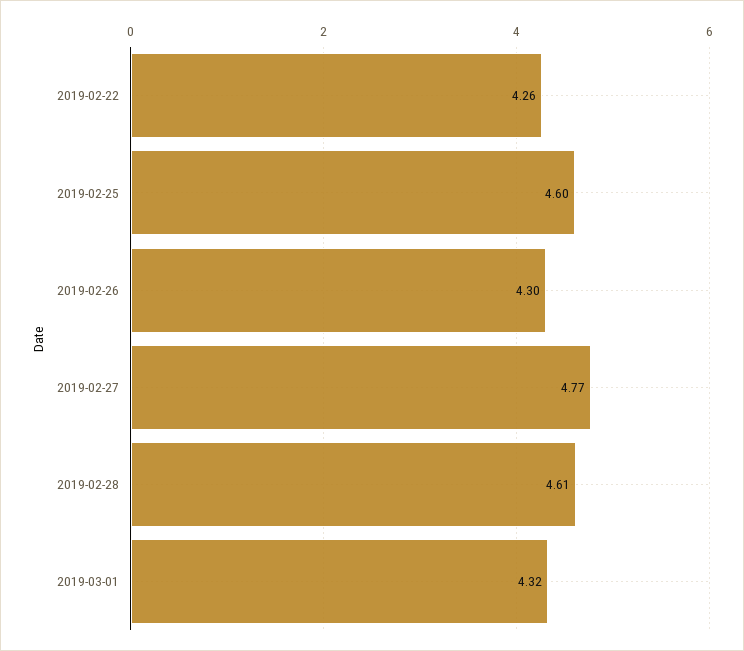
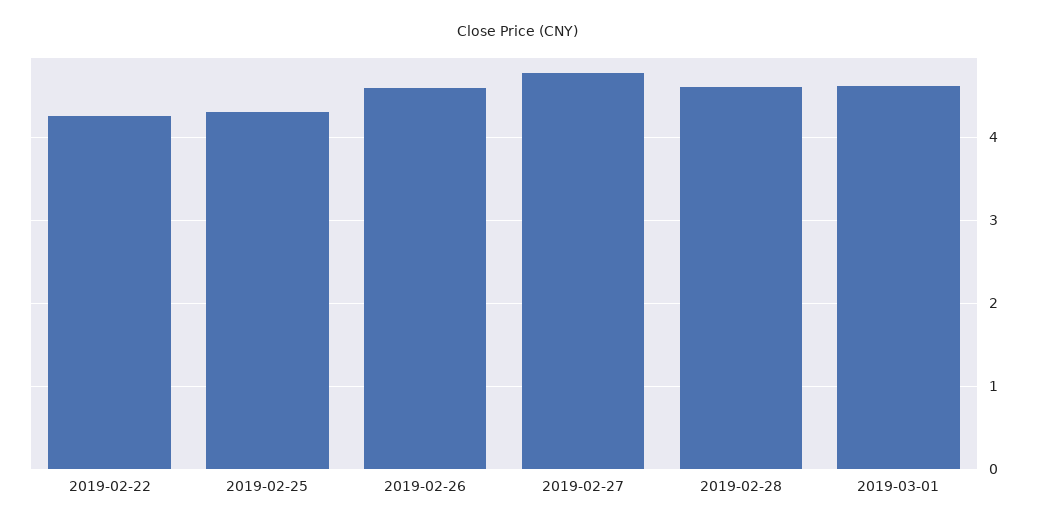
2019-02-25: 4.6 -> 4.3
2019-02-26: 4.3 -> 4.6
2019-03-01: 4.32 -> 4.6

